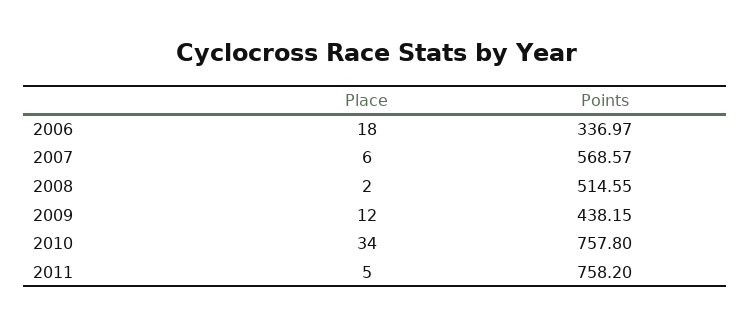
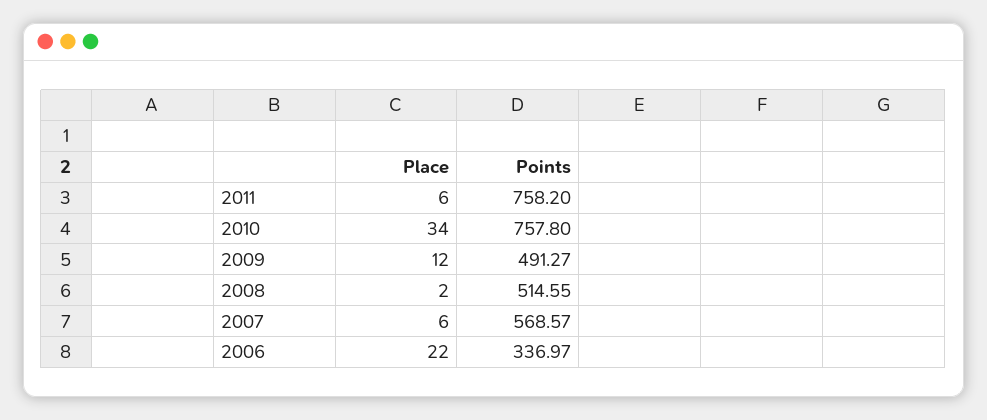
Place, 2006: 18 -> 22
Points, 2009: 438.15 -> 491.27
Place, 2011: 5 -> 6

